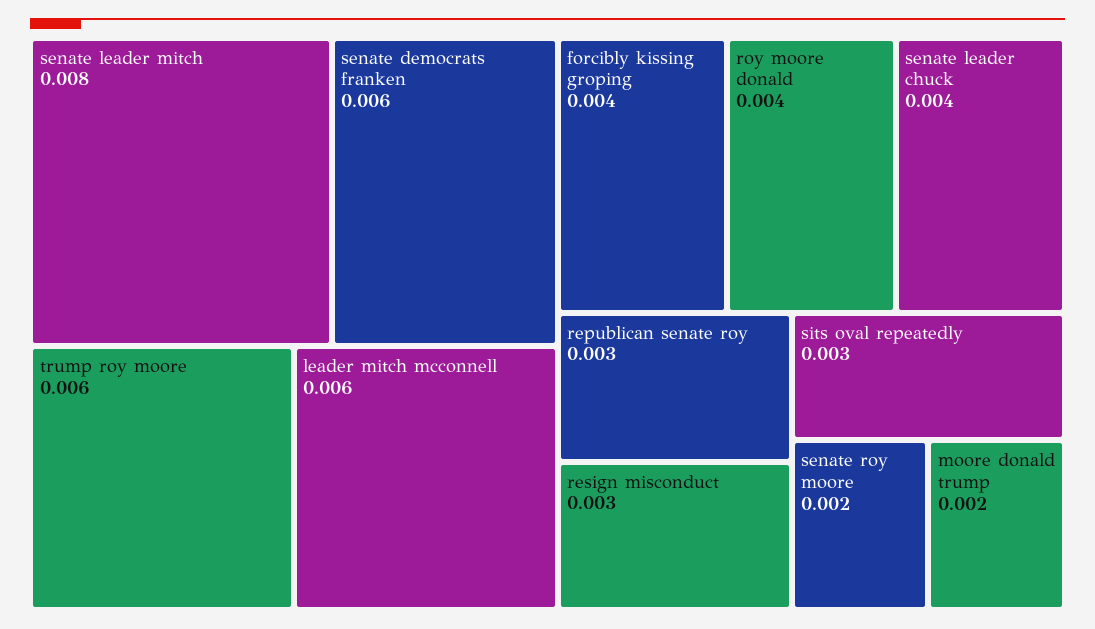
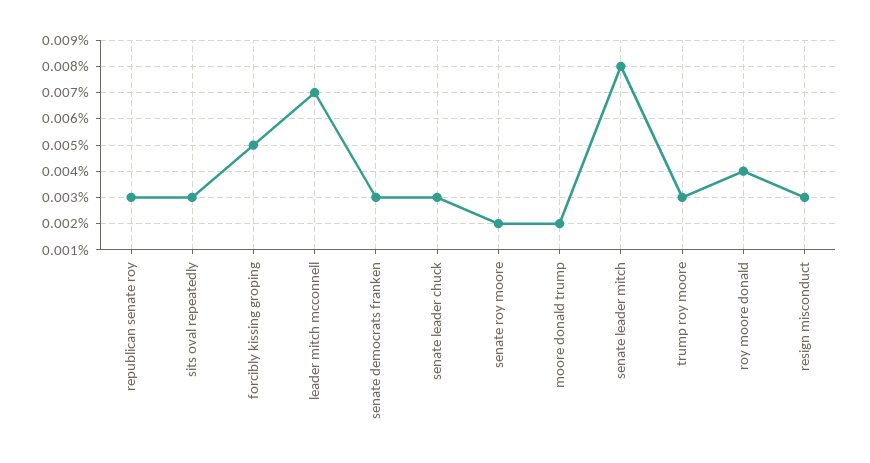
senate democrats franken: 0.006 -> 0.003
trump roy moore: 0.006 -> 0.003
leader mitch mcconnell: 0.006 -> 0.007
forcibly kissing groping: 0.004 -> 0.005
senate leader chuck: 0.004 -> 0.003

